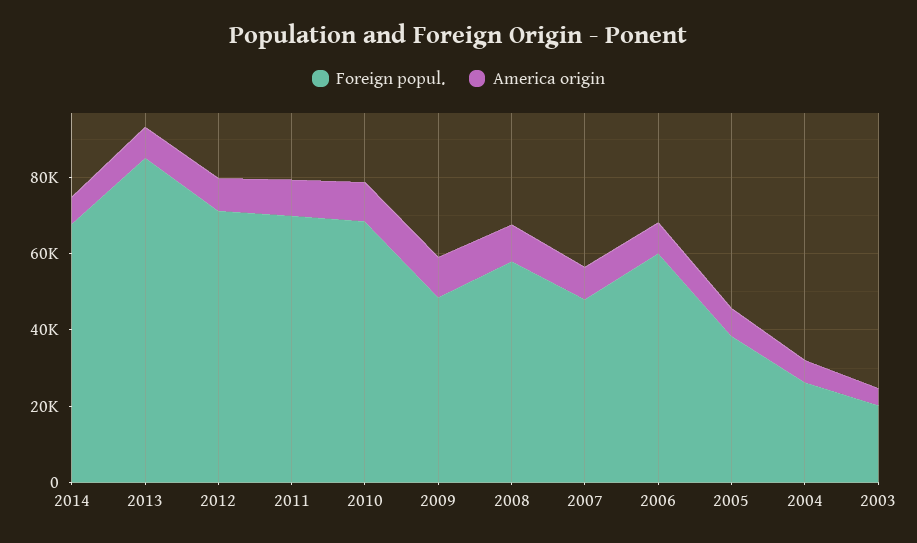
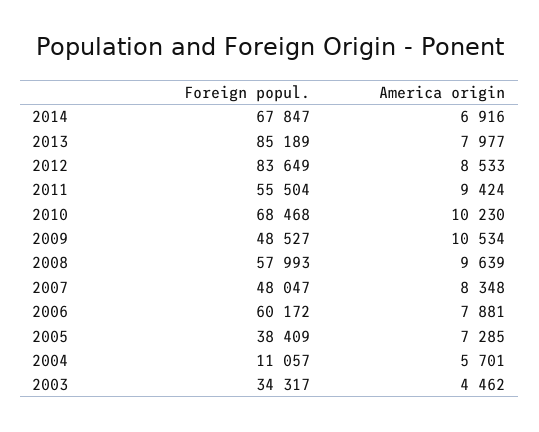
Foreign popul., 2012: 70000 -> 83649
Foreign popul., 2011: 70000 -> 55504
Foreign popul., 2004: 25000 -> 11057
Foreign popul., 2003: 20000 -> 34317

